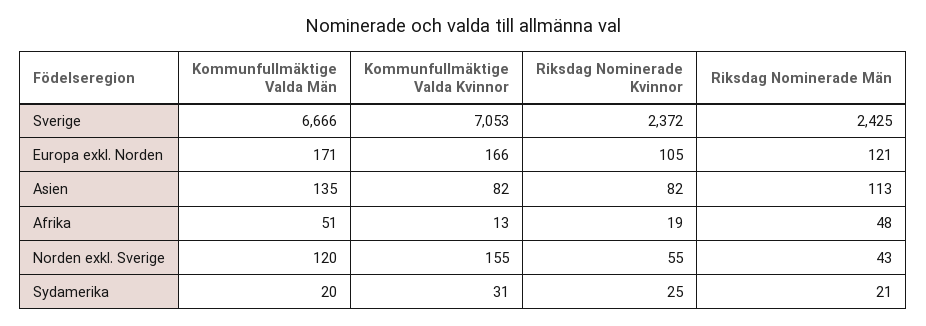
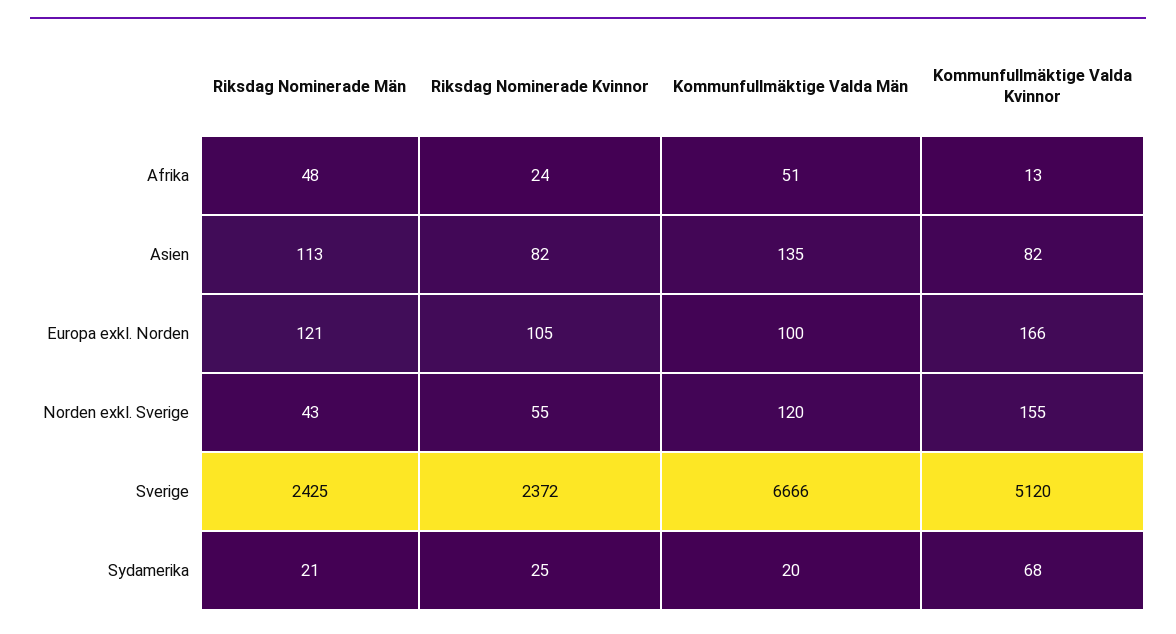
Kommunfullmäktige Valda Kvinnor, Sverige: 7053 -> 5120
Kommunfullmäktige Valda Män, Europa exkl. Norden: 171 -> 100
Riksdag Nominerade Kvinnor, Afrika: 19 -> 24
Kommunfullmäktige Valda Kvinnor, Sydamerika: 31 -> 68

